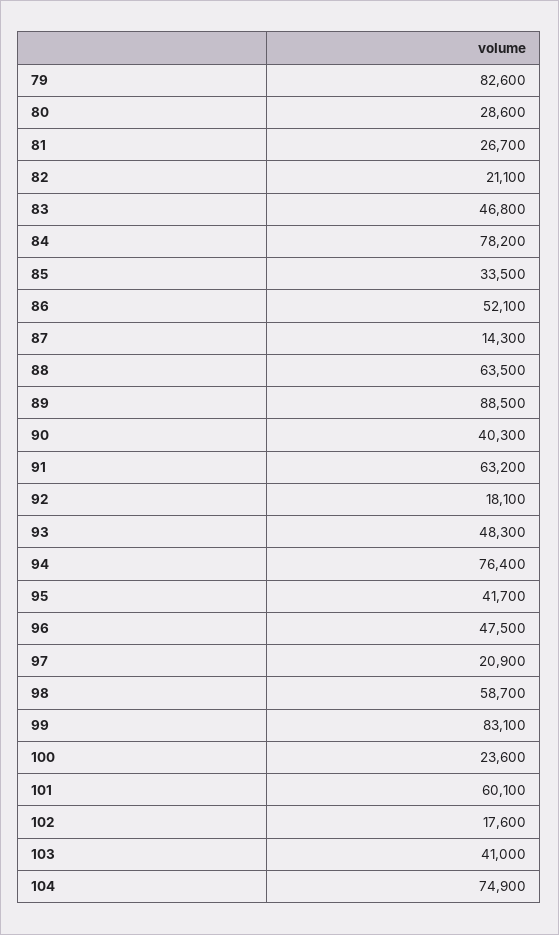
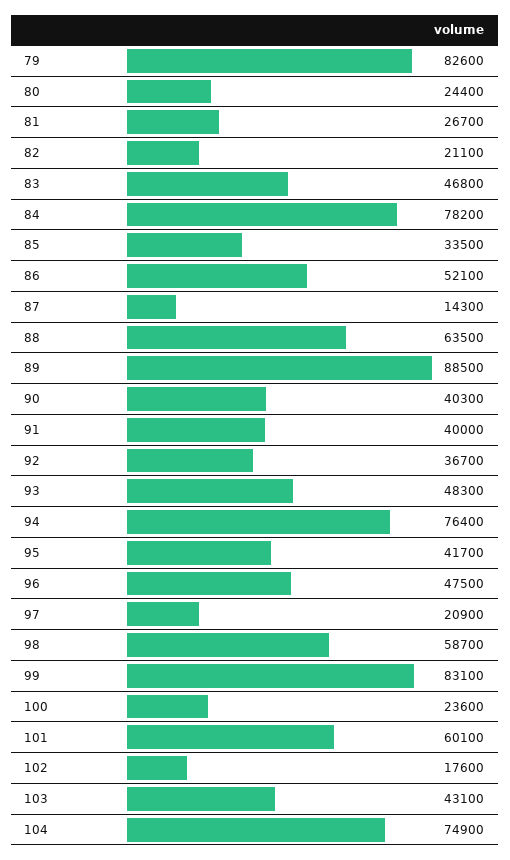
80: 28600 -> 24400
91: 63200 -> 40000
92: 18100 -> 36700
103: 41000 -> 43100

